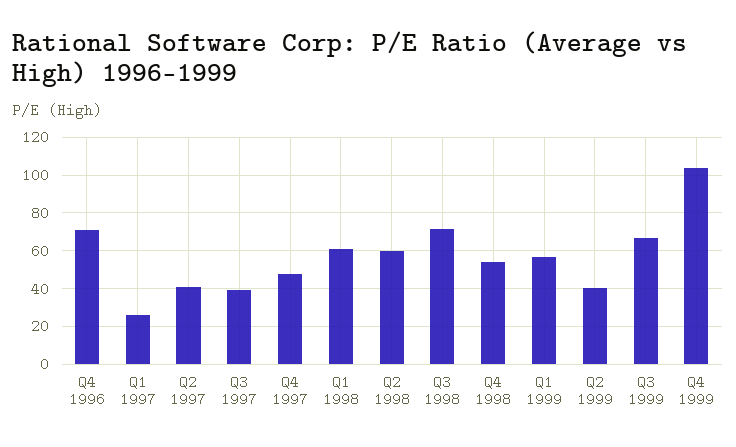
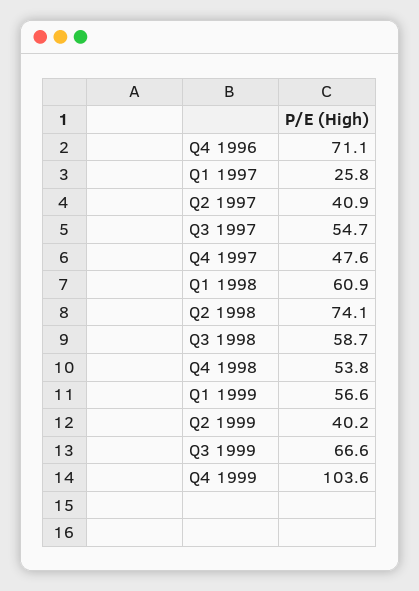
Q3 1997: 40 -> 54.7
Q2 1998: 60 -> 74.1
Q3 1998: 70 -> 58.7

